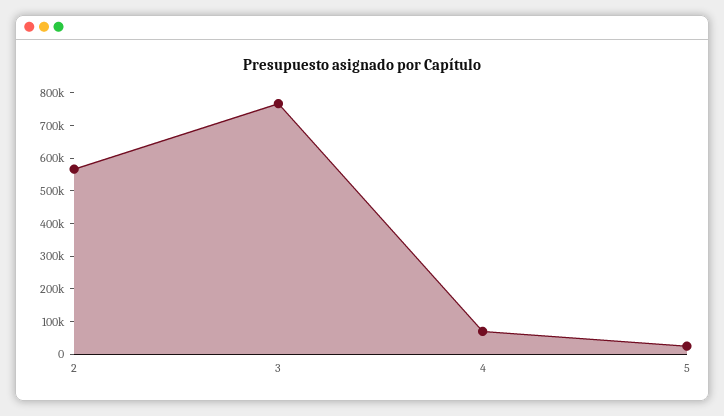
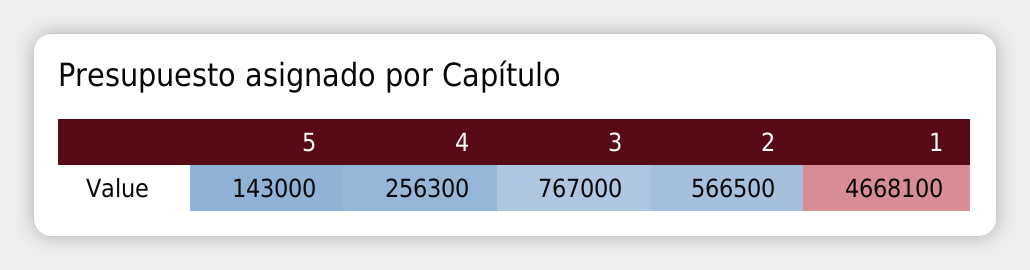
4: 75000 -> 256300
5: 25000 -> 143000
1: none -> 4668100

